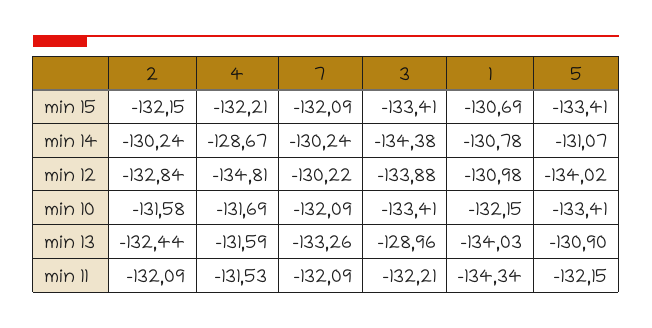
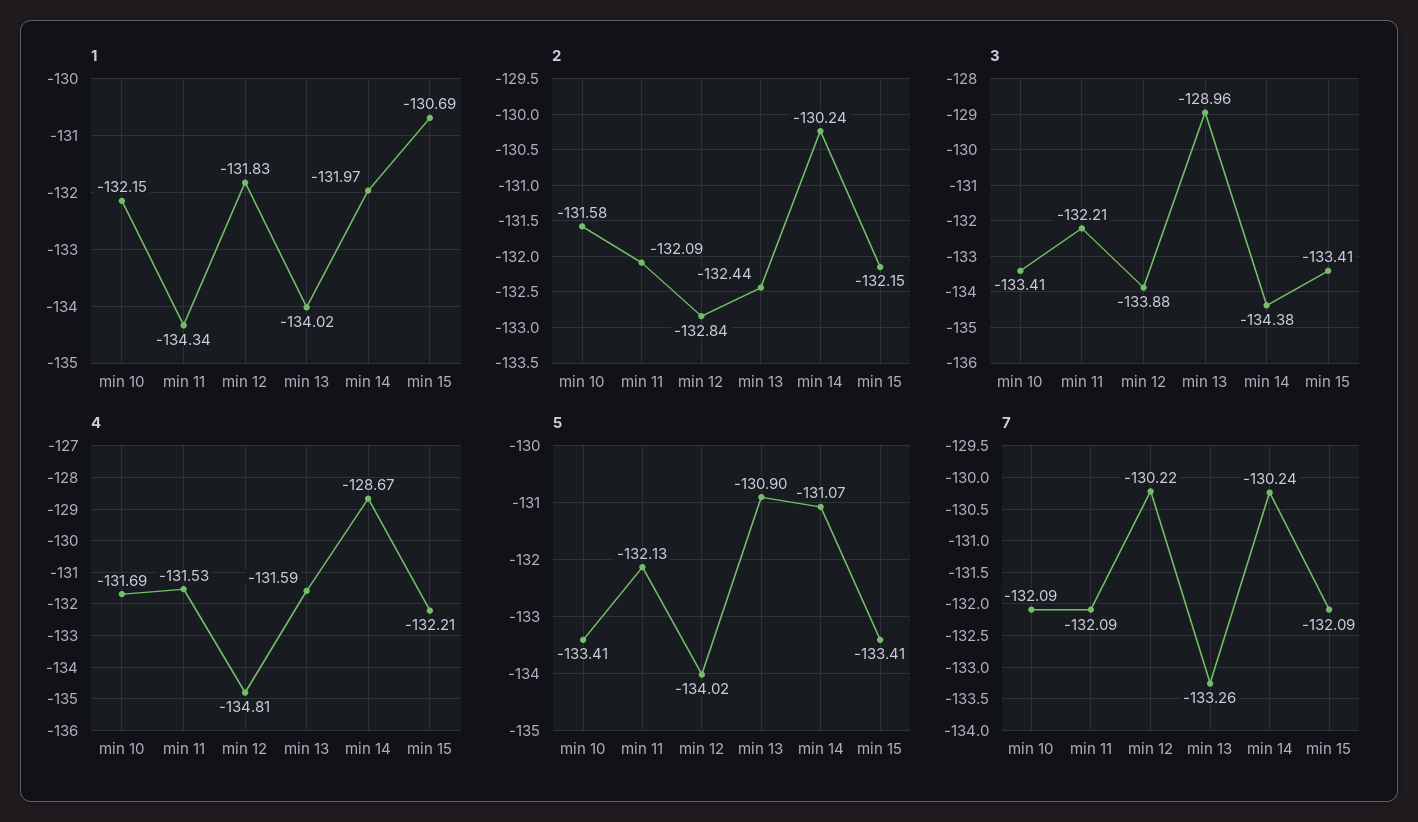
1, min 14: -130.78 -> -131.97
1, min 12: -130.98 -> -131.83
1, min 13: -134.03 -> -134.02
5, min 11: -132.15 -> -132.13

